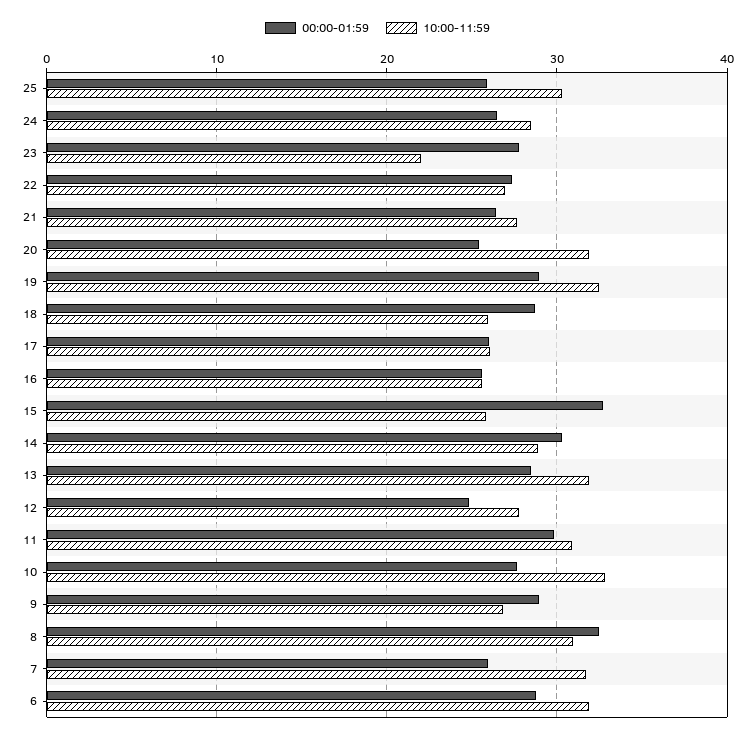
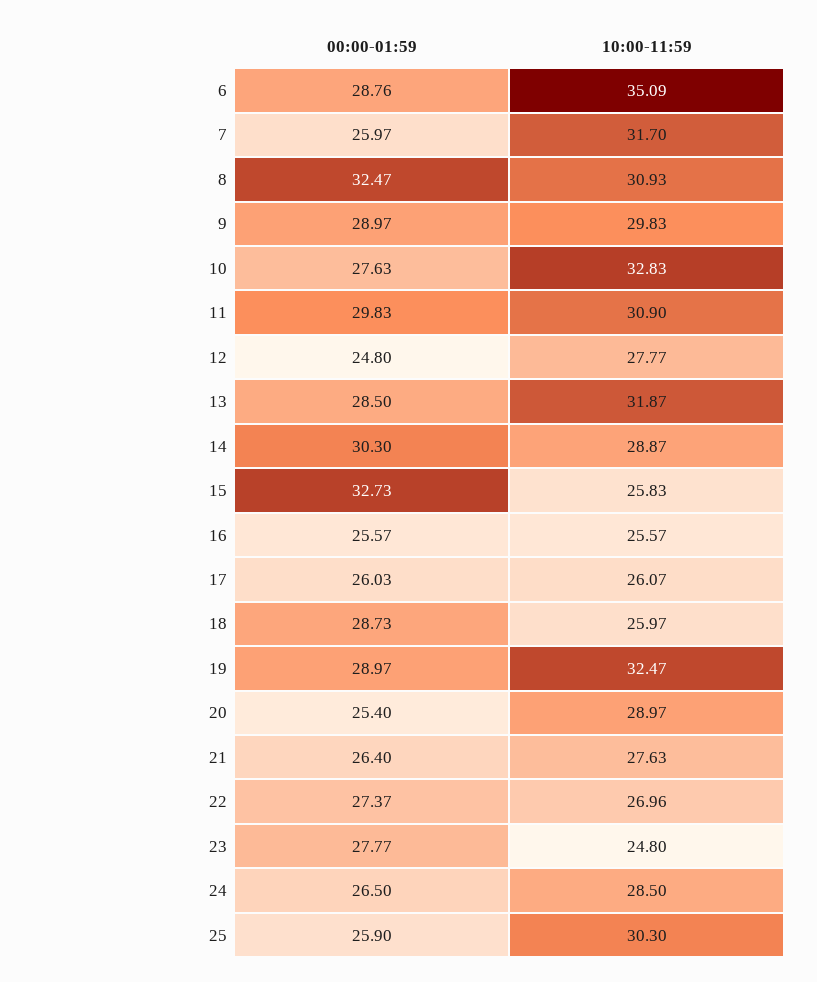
10:00-11:59, 23: 22 -> 24.8
10:00-11:59, 20: 32 -> 28.97
10:00-11:59, 9: 27 -> 29.83
10:00-11:59, 6: 32 -> 35.09

